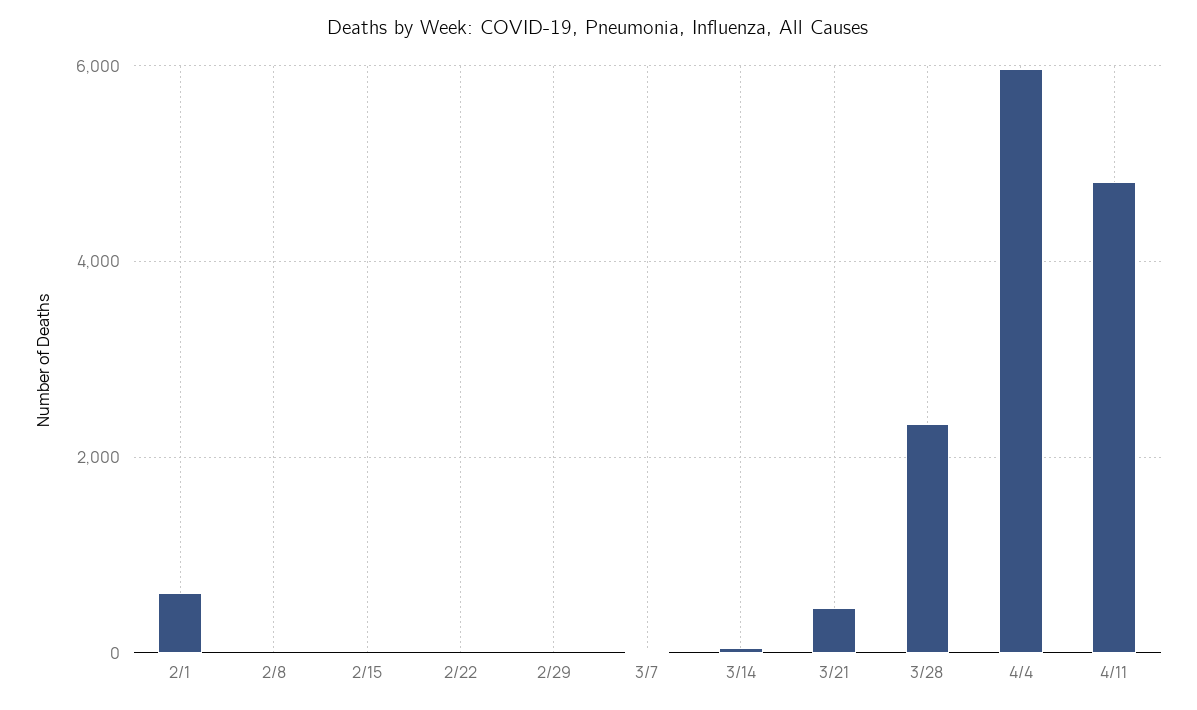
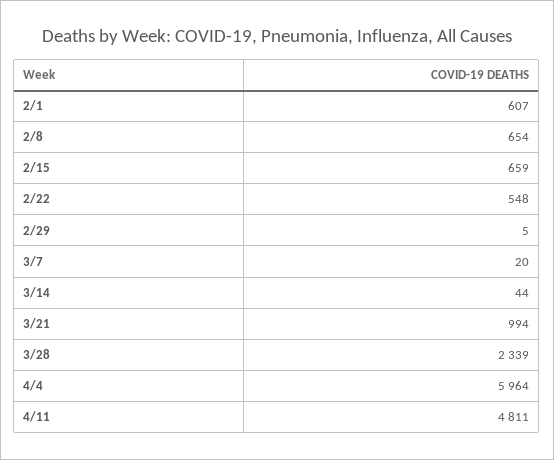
2/8: 0 -> 654
2/15: 0 -> 659
2/22: 0 -> 548
3/21: 400 -> 994

